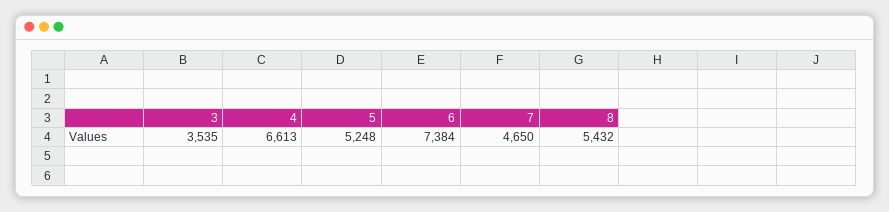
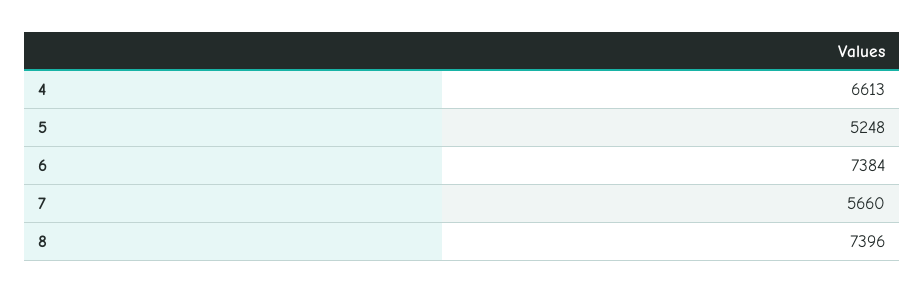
3: 3535 -> none
7: 4650 -> 5660
8: 5432 -> 7396

